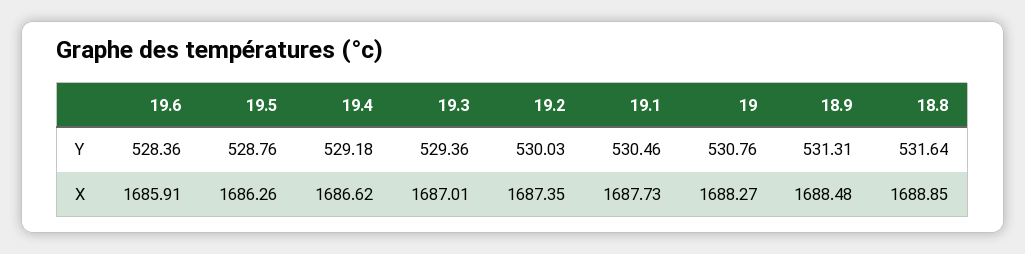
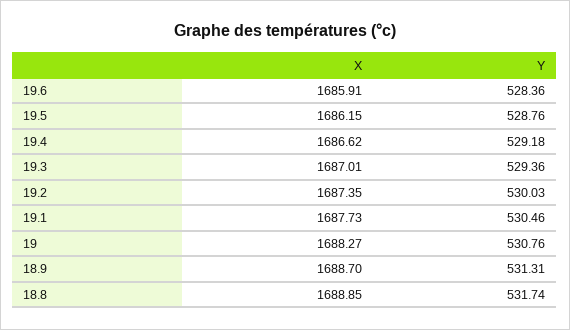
18.8, Y: 531.64 -> 531.74
19.5, X: 1686.26 -> 1686.15
18.9, X: 1688.48 -> 1688.7

